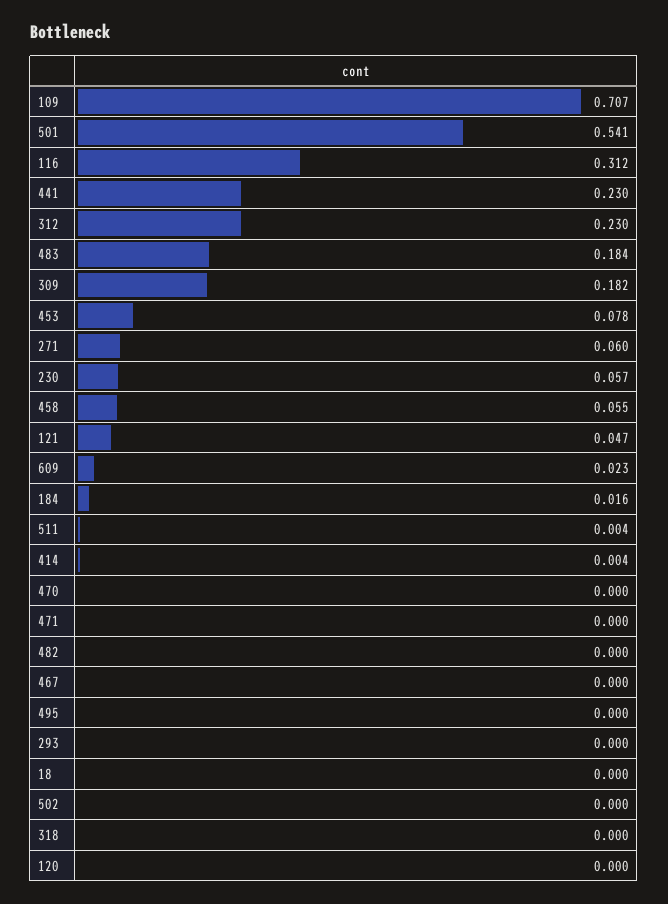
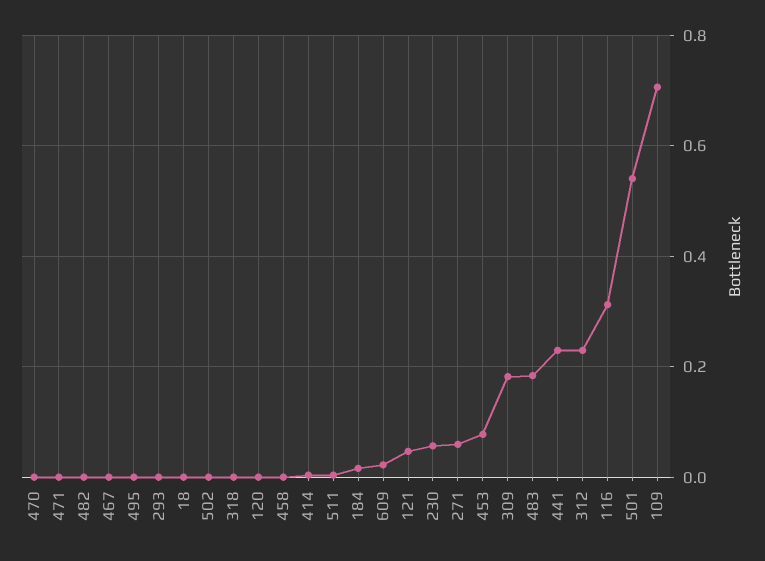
458: 0.055 -> 0

